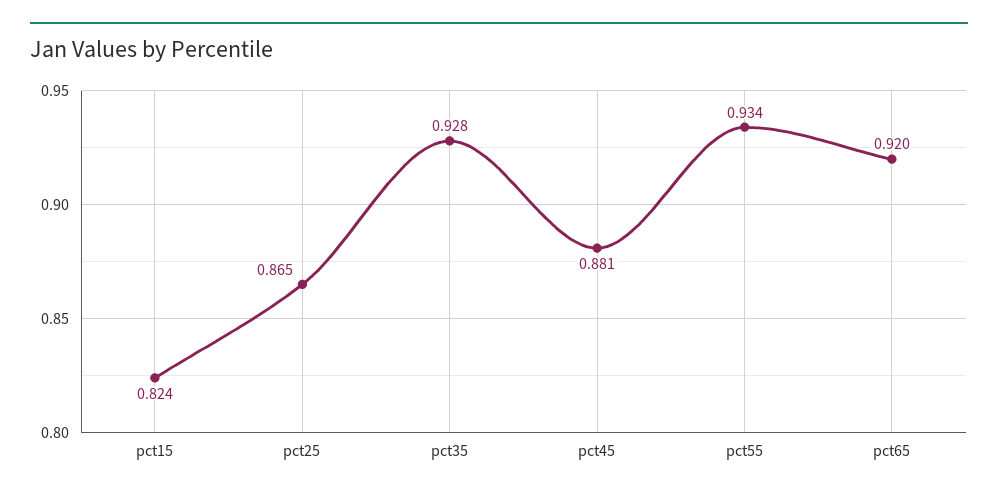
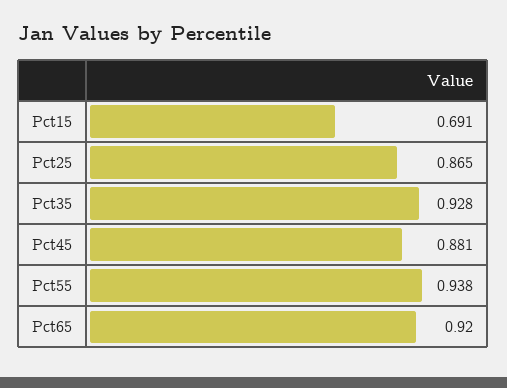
pct15: 0.824 -> 0.691
pct55: 0.934 -> 0.938

